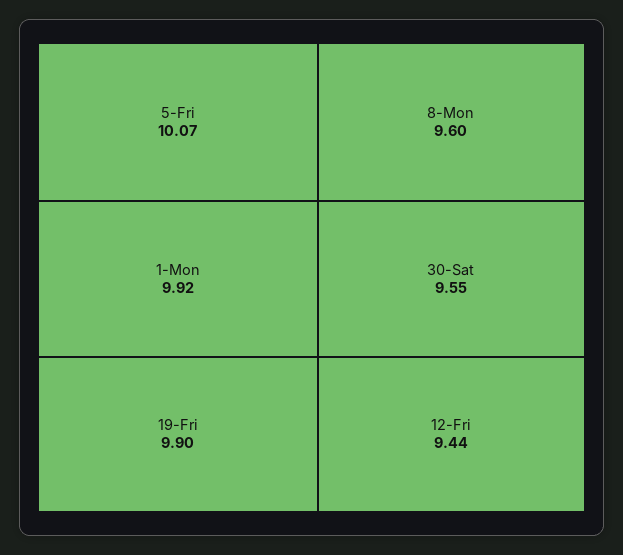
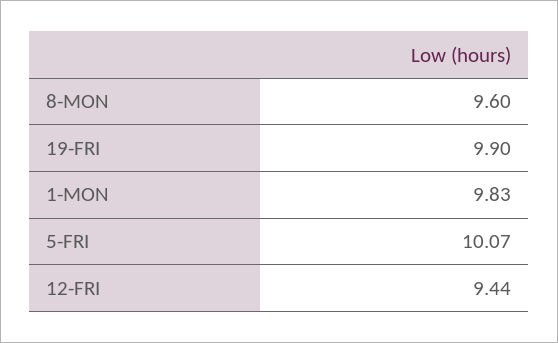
1-Mon: 9.92 -> 9.83
30-Sat: 9.55 -> none

